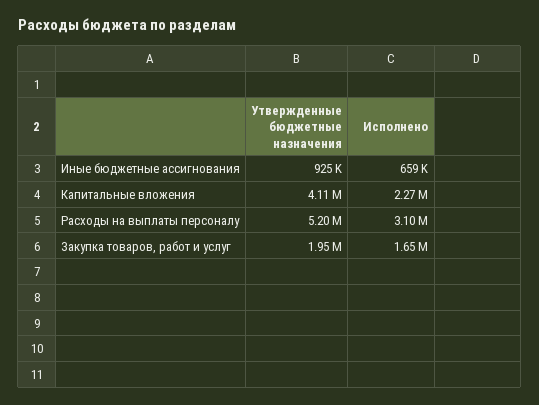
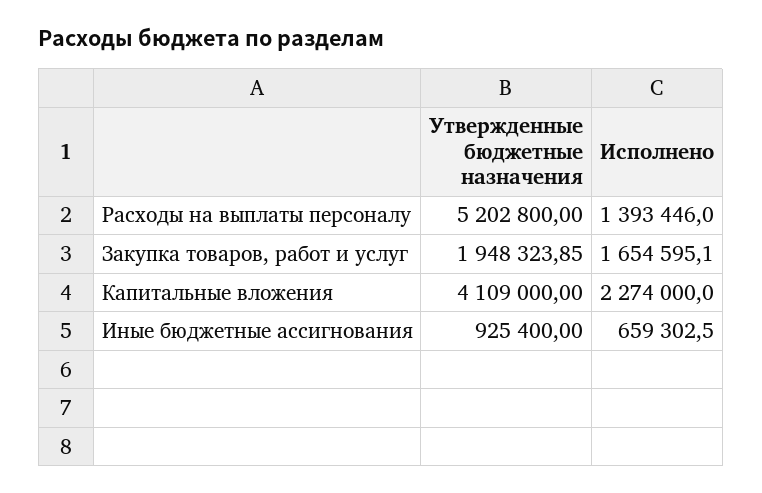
Исполнено, Расходы на выплаты персоналу: 3100000 -> 1393446

